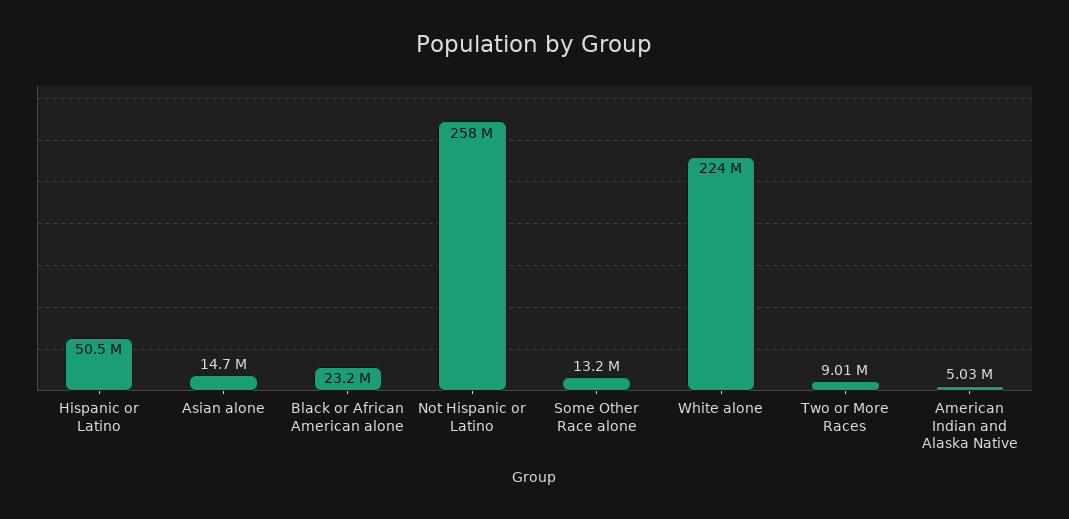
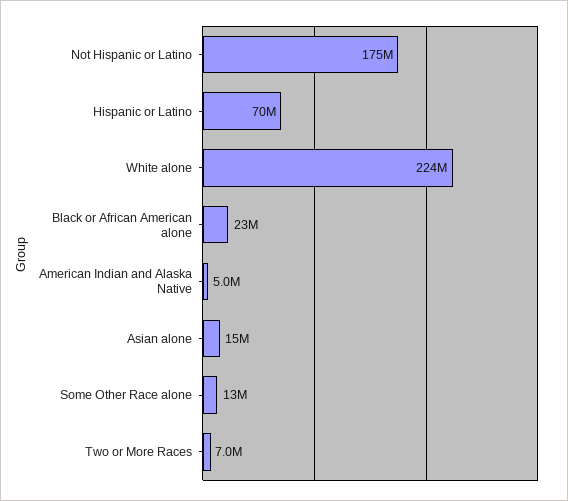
Hispanic or Latino: 50500000 -> 70000000
Not Hispanic or Latino: 258000000 -> 175000000
Two or More Races: 9010000 -> 7000000

